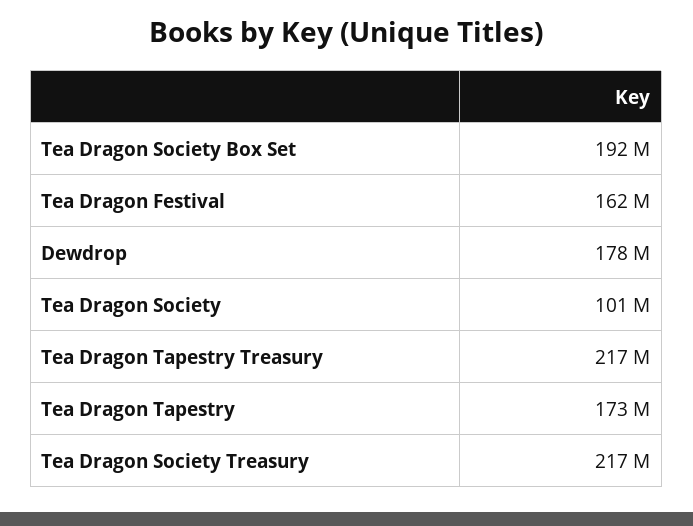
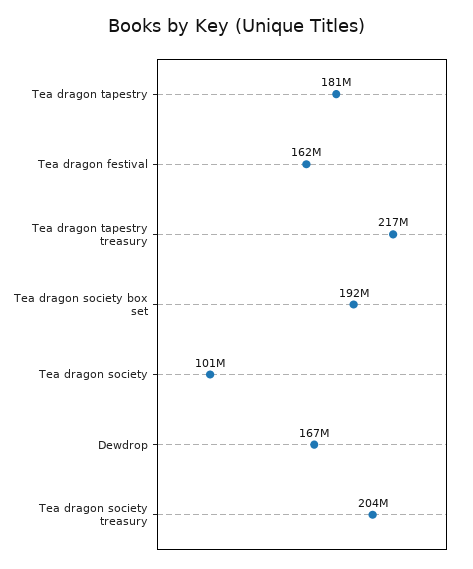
Dewdrop: 178000000 -> 167000000
Tea Dragon Tapestry: 173000000 -> 181000000
Tea Dragon Society Treasury: 217000000 -> 204000000

